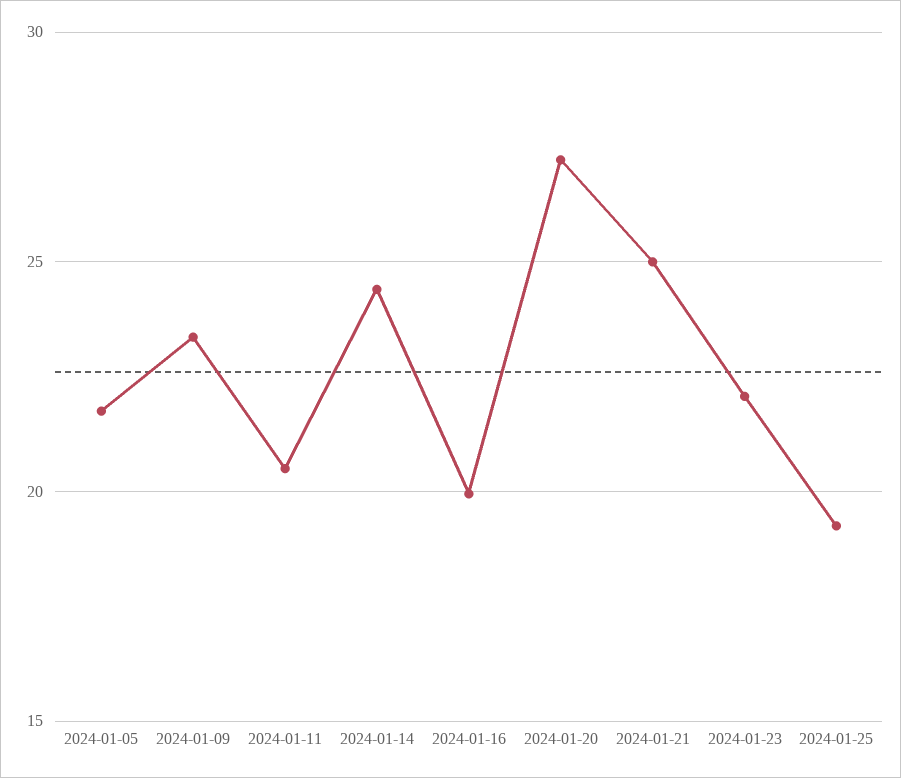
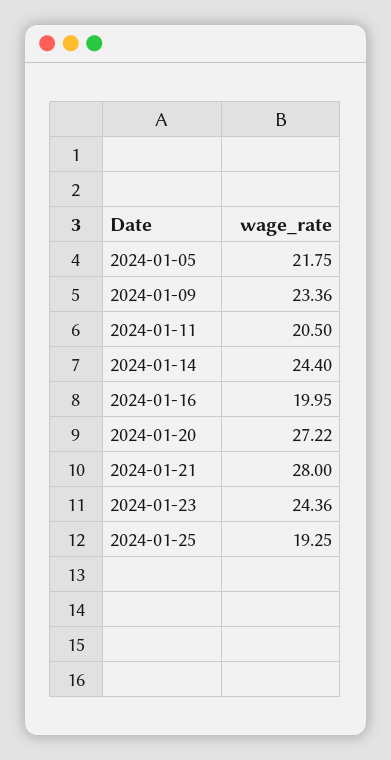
2024-01-21: 25 -> 28
2024-01-23: 22 -> 24.36

